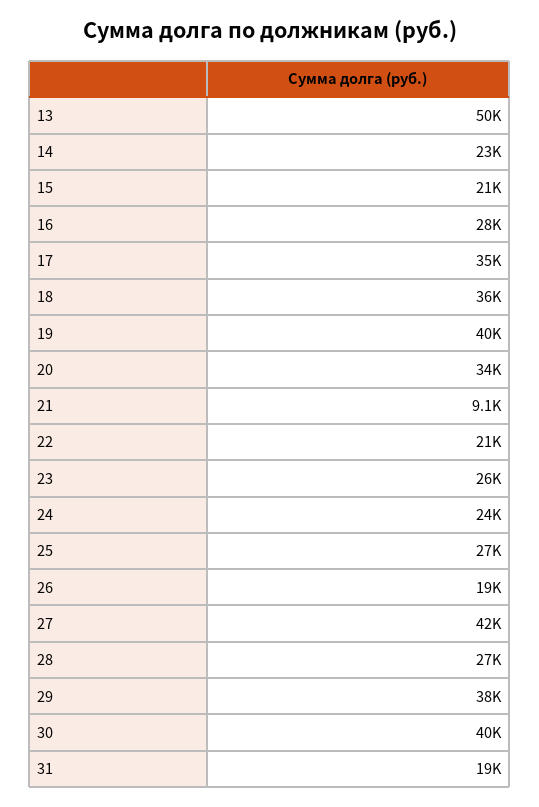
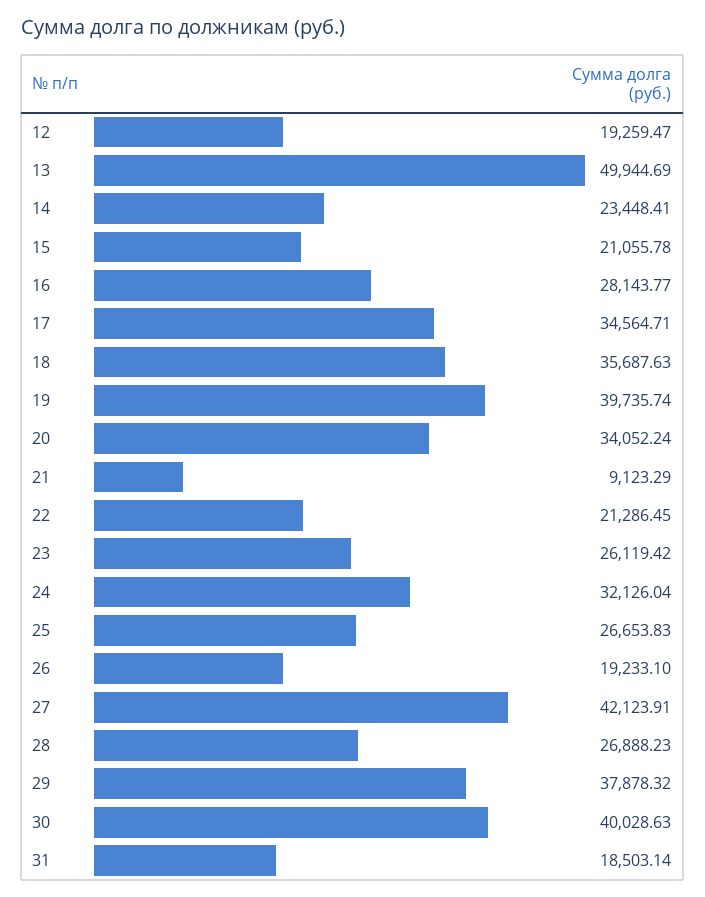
24: 24000 -> 32126.04
12: none -> 19259.47

